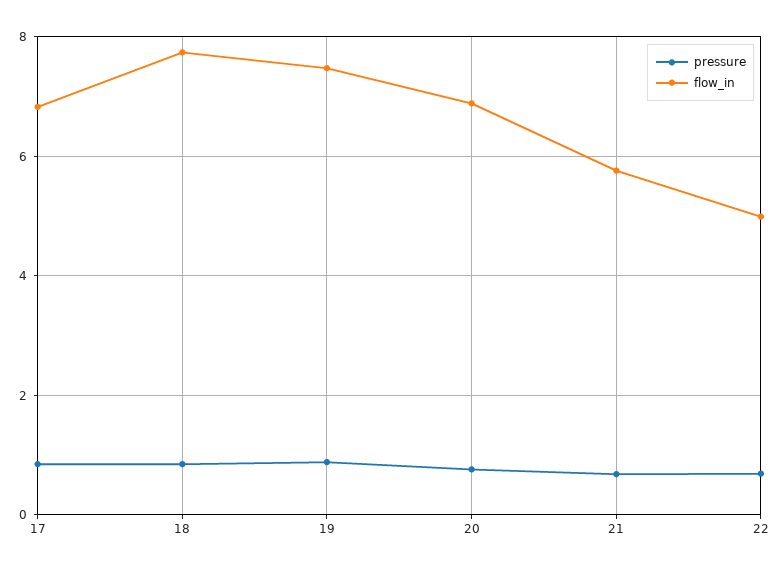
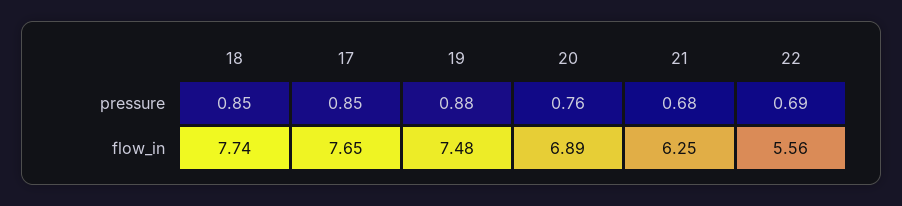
flow_in, 17: 6.8 -> 7.65
flow_in, 21: 5.8 -> 6.25
flow_in, 22: 5 -> 5.56

